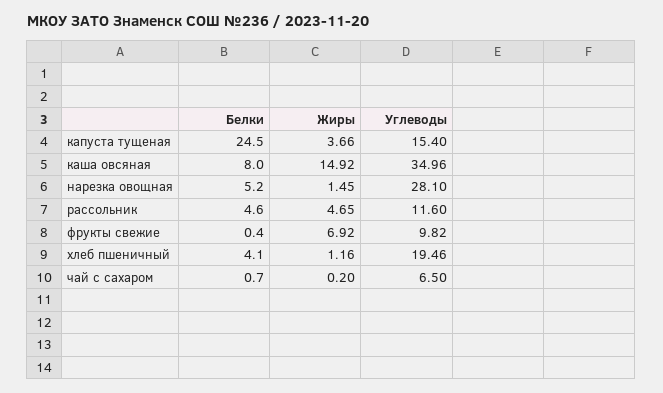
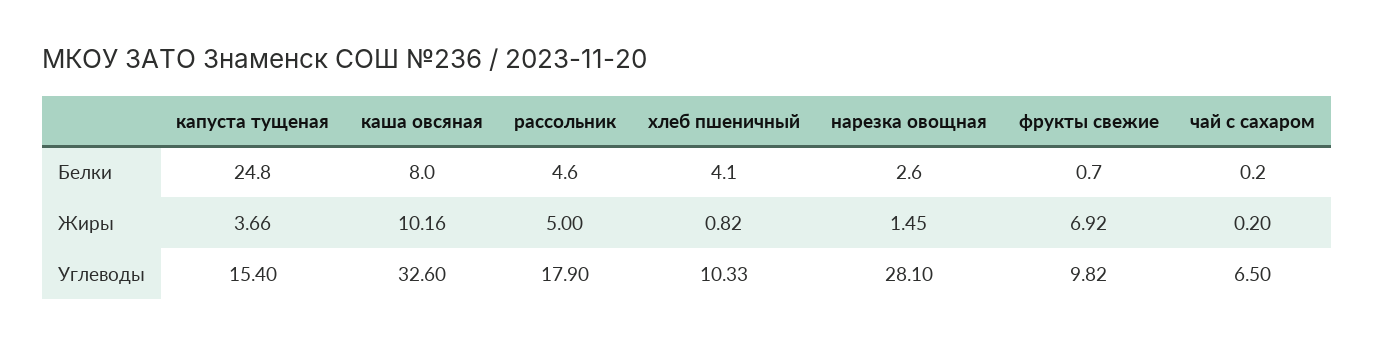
Белки, капуста тущеная: 24.5 -> 24.8
Жиры, каша овсяная: 14.92 -> 10.16
Углеводы, каша овсяная: 34.96 -> 32.6
Белки, нарезка овощная: 5.2 -> 2.6
Жиры, рассольник: 4.65 -> 5
Углеводы, рассольник: 11.6 -> 17.9
Белки, фрукты свежие: 0.4 -> 0.7
Жиры, хлеб пшеничный: 1.16 -> 0.82
Углеводы, хлеб пшеничный: 19.46 -> 10.33
Белки, чай с сахаром: 0.7 -> 0.2

